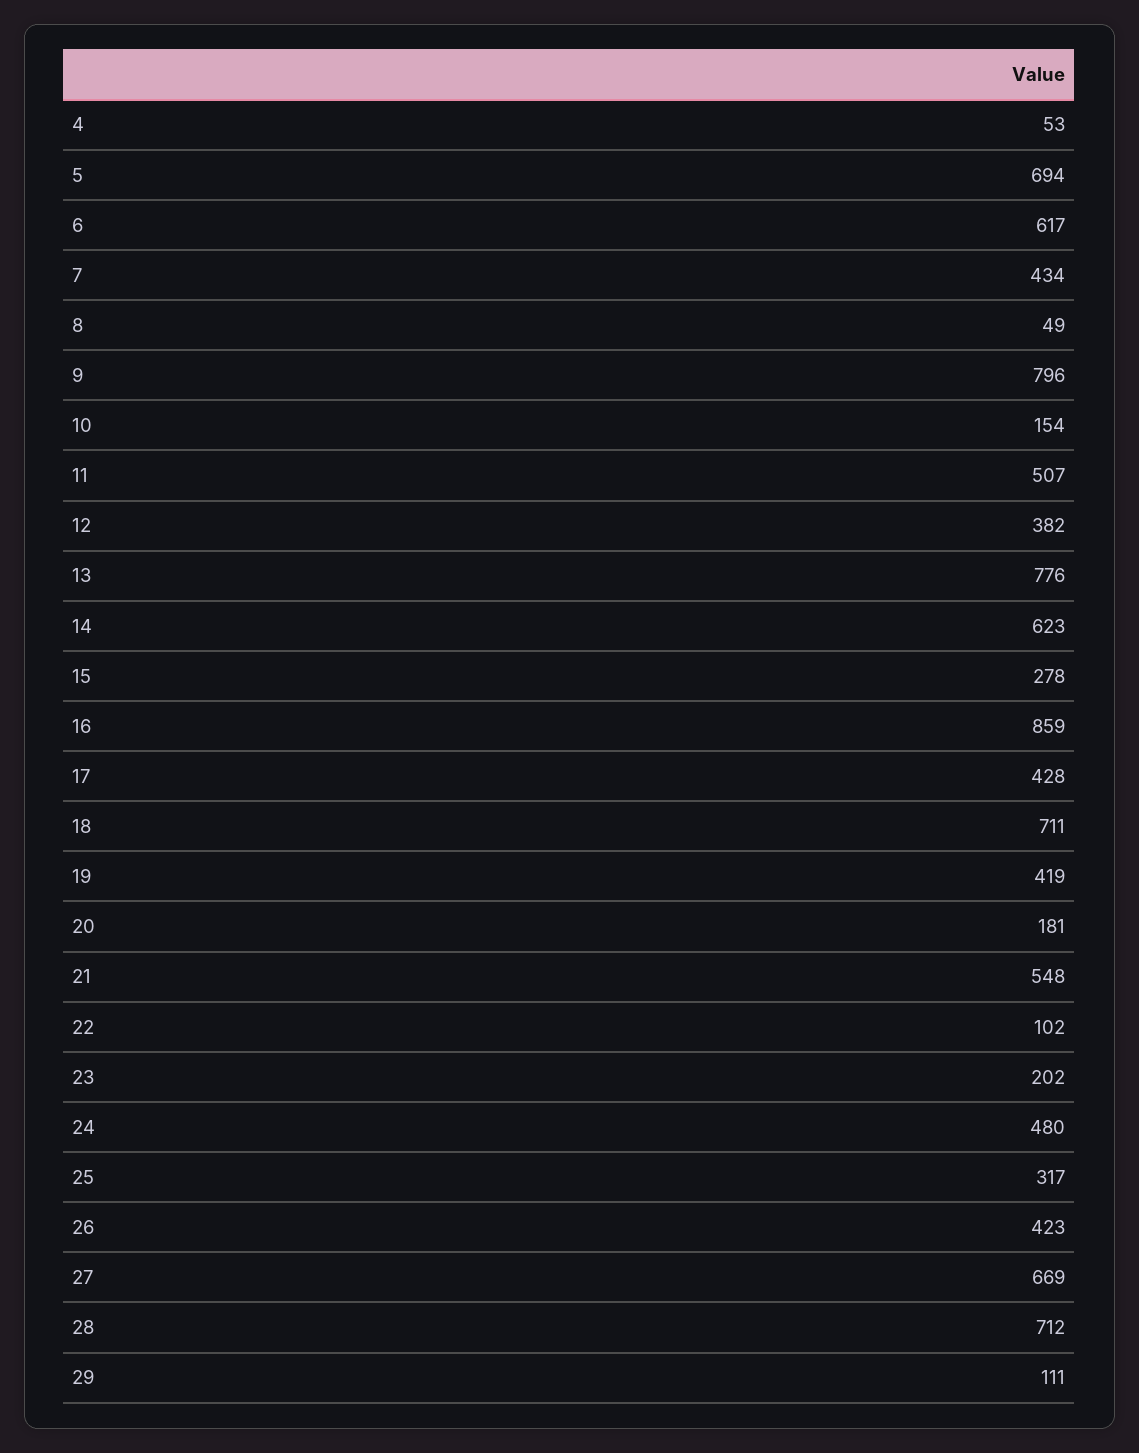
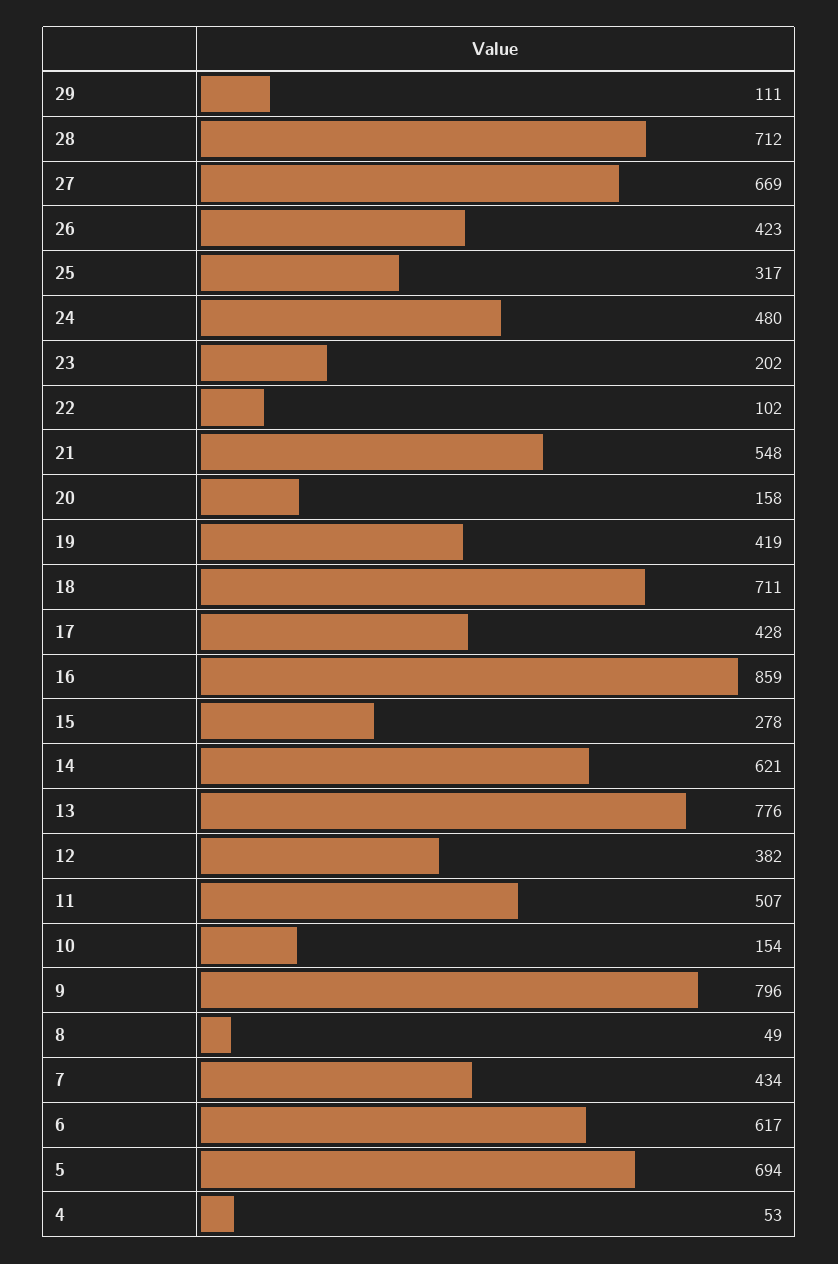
14: 623 -> 621
20: 181 -> 158

